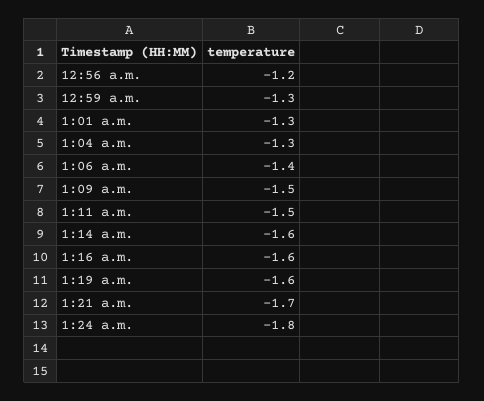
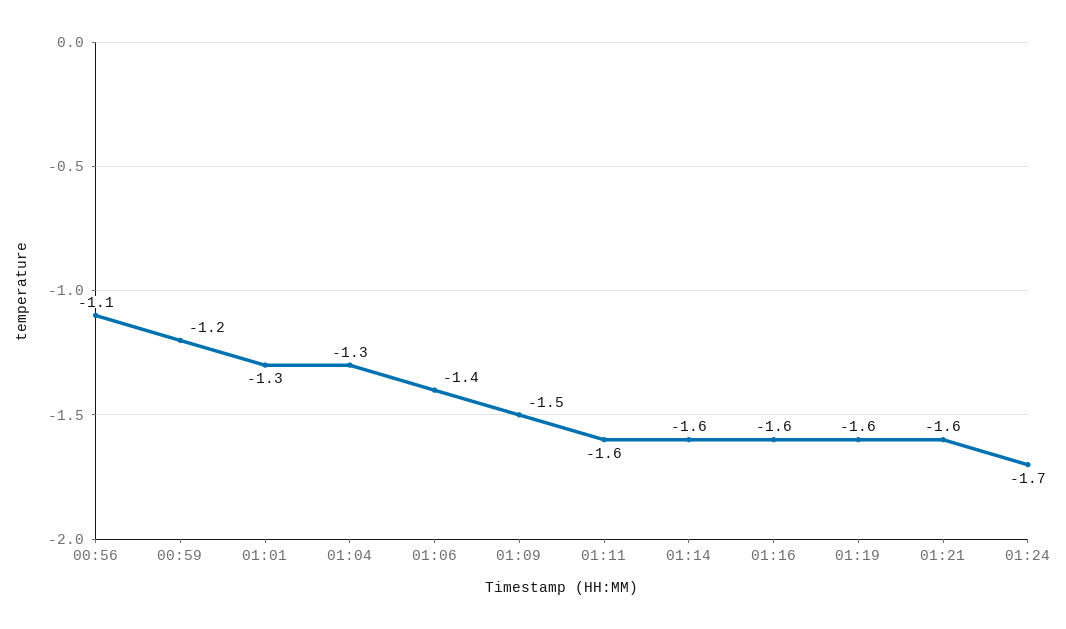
12:56 a.m.: -1.2 -> -1.1
12:59 a.m.: -1.3 -> -1.2
1:11 a.m.: -1.5 -> -1.6
1:21 a.m.: -1.7 -> -1.6
1:24 a.m.: -1.8 -> -1.7

